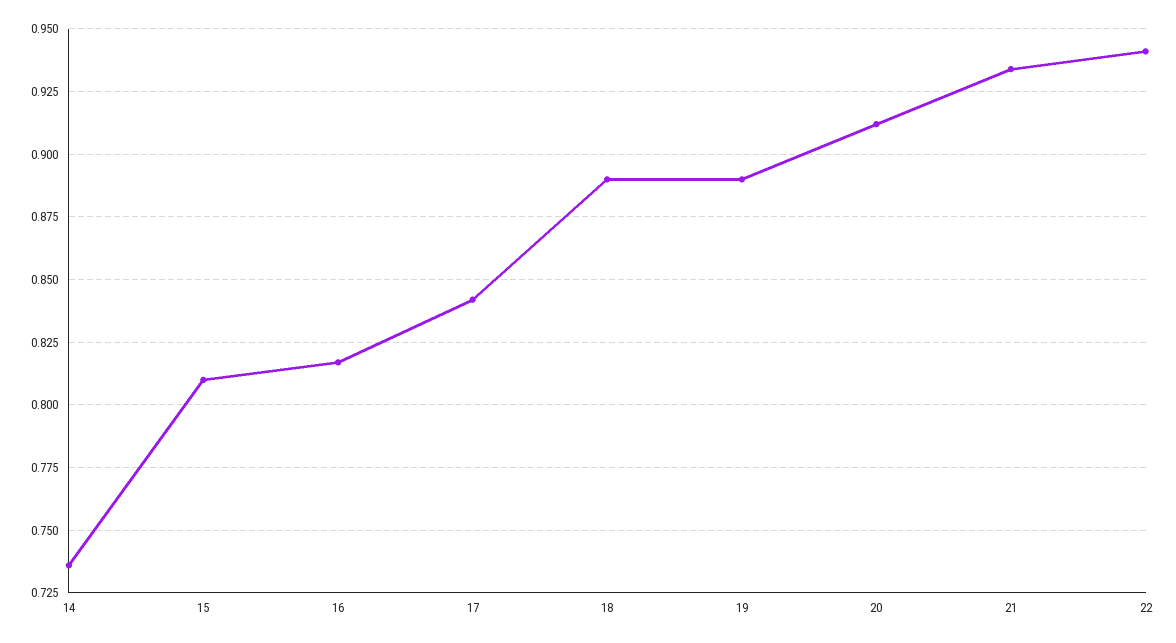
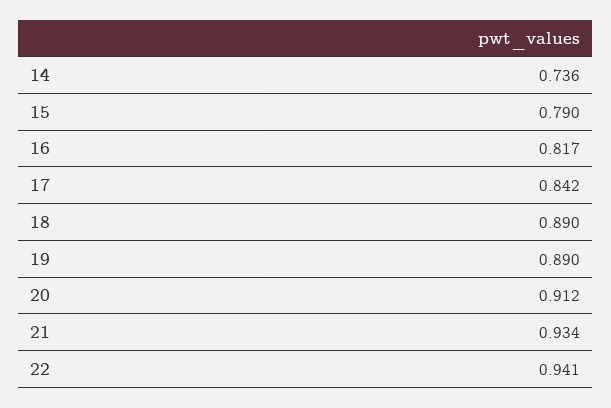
15: 0.81 -> 0.79

